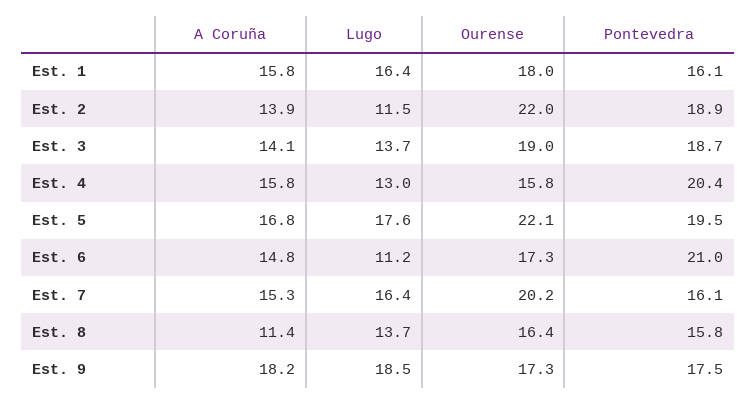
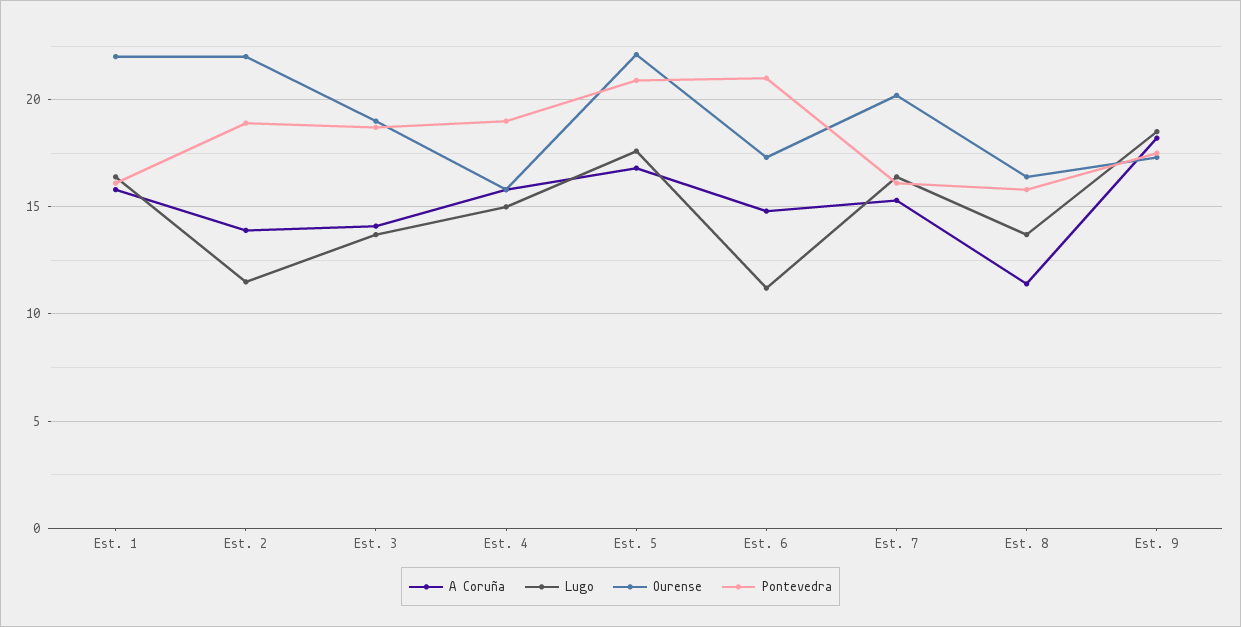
Ourense, Est. 1: 18 -> 22
Lugo, Est. 4: 13 -> 15
Pontevedra, Est. 4: 20.4 -> 19
Pontevedra, Est. 5: 19.5 -> 21

